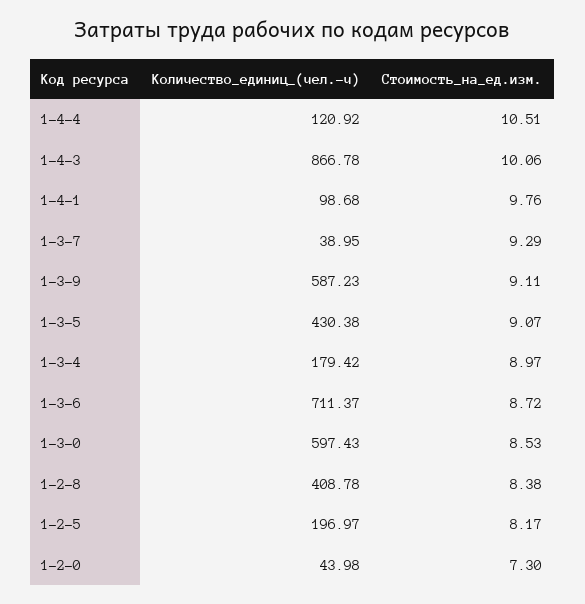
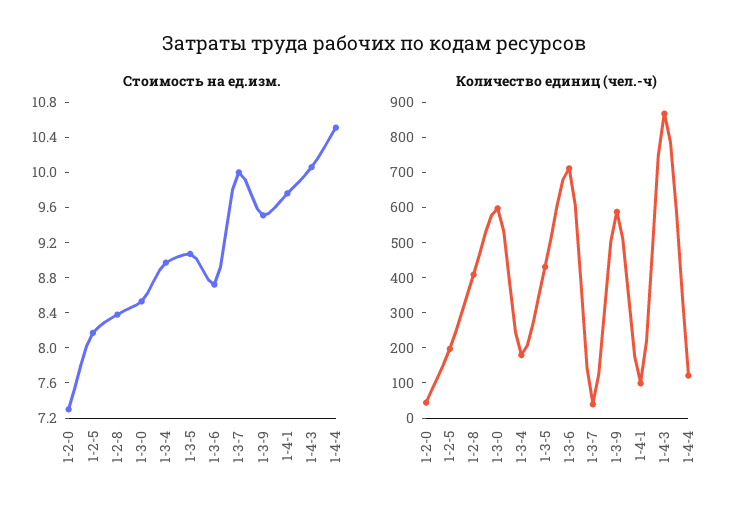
Стоимость_на_ед.изм., 1-3-7: 9.29 -> 10
Стоимость_на_ед.изм., 1-3-9: 9.11 -> 9.5

